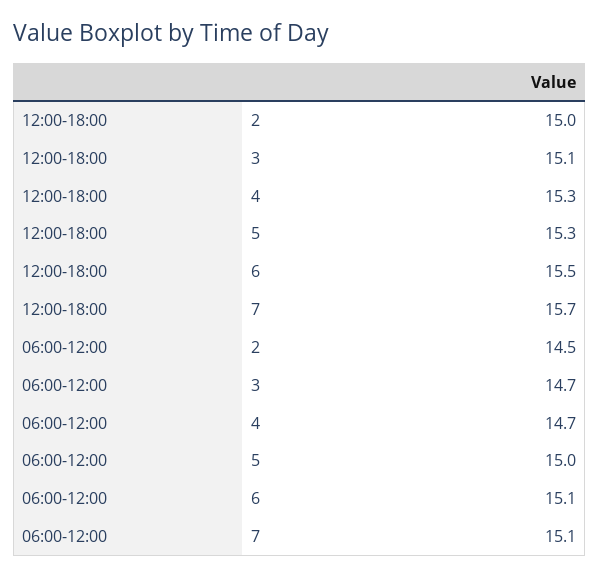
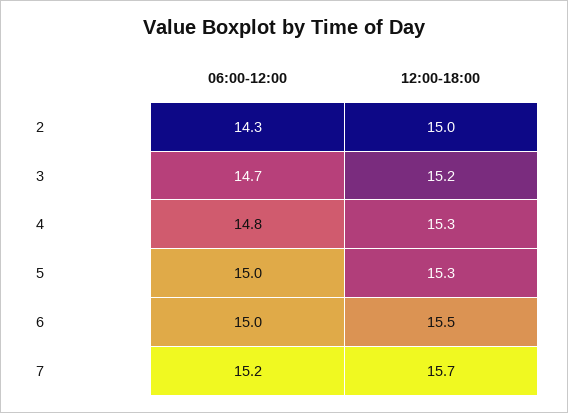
12:00-18:00, 3: 15.1 -> 15.2
06:00-12:00, 2: 14.5 -> 14.3
06:00-12:00, 4: 14.7 -> 14.8
06:00-12:00, 6: 15.1 -> 15
06:00-12:00, 7: 15.1 -> 15.2

